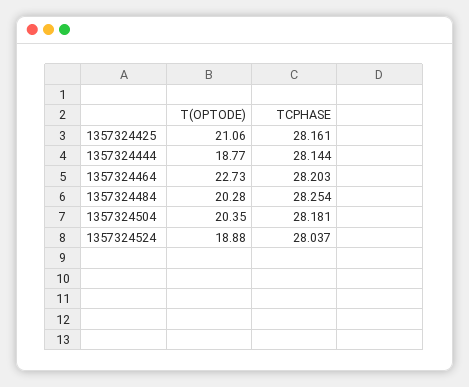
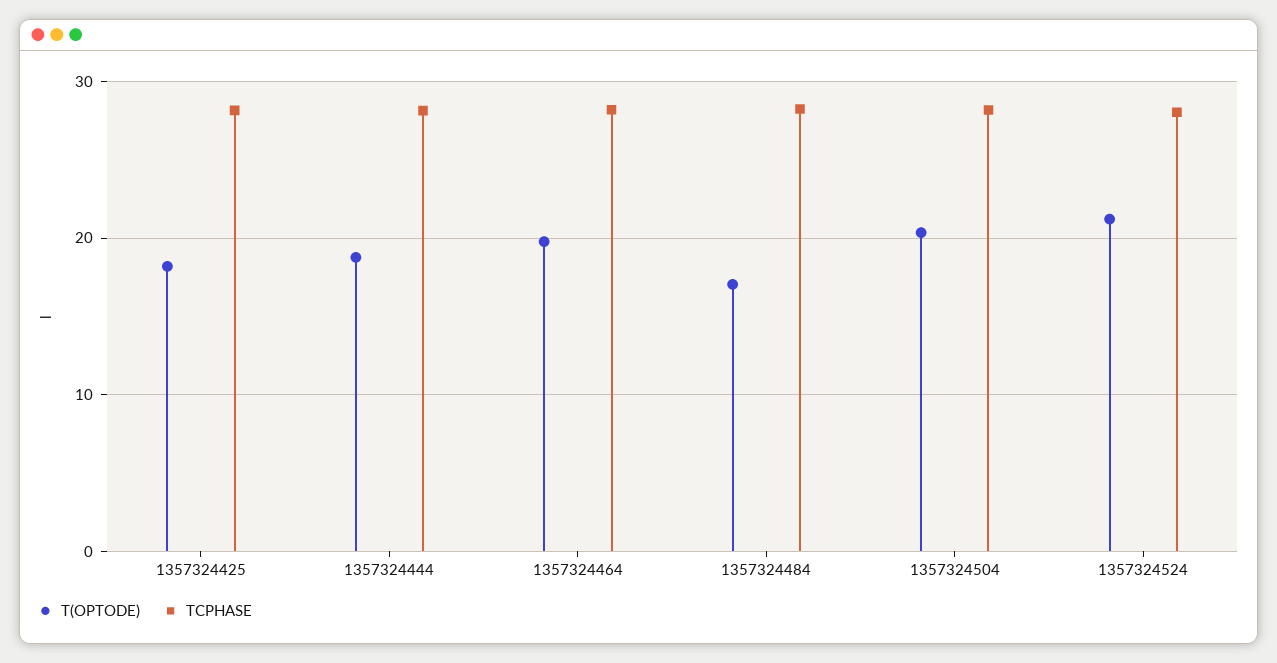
T(OPTODE), 1357324425: 21.06 -> 18
T(OPTODE), 1357324464: 22.73 -> 20
T(OPTODE), 1357324484: 20.28 -> 17
T(OPTODE), 1357324524: 18.88 -> 21

